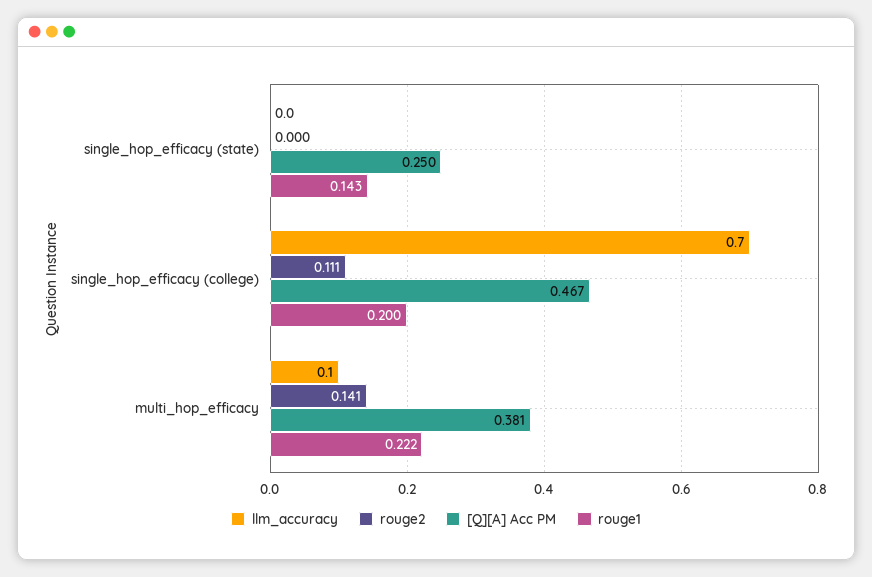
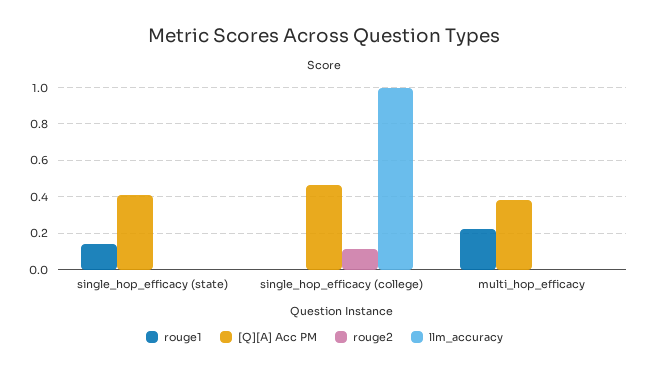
[Q][A] Acc PM, single_hop_efficacy (state): 0.25 -> 0.4
llm_accuracy, single_hop_efficacy (college): 0.7 -> 1
rouge1, single_hop_efficacy (college): 0.2 -> 0
llm_accuracy, multi_hop_efficacy: 0.1 -> 0
rouge2, multi_hop_efficacy: 0.141 -> 0

